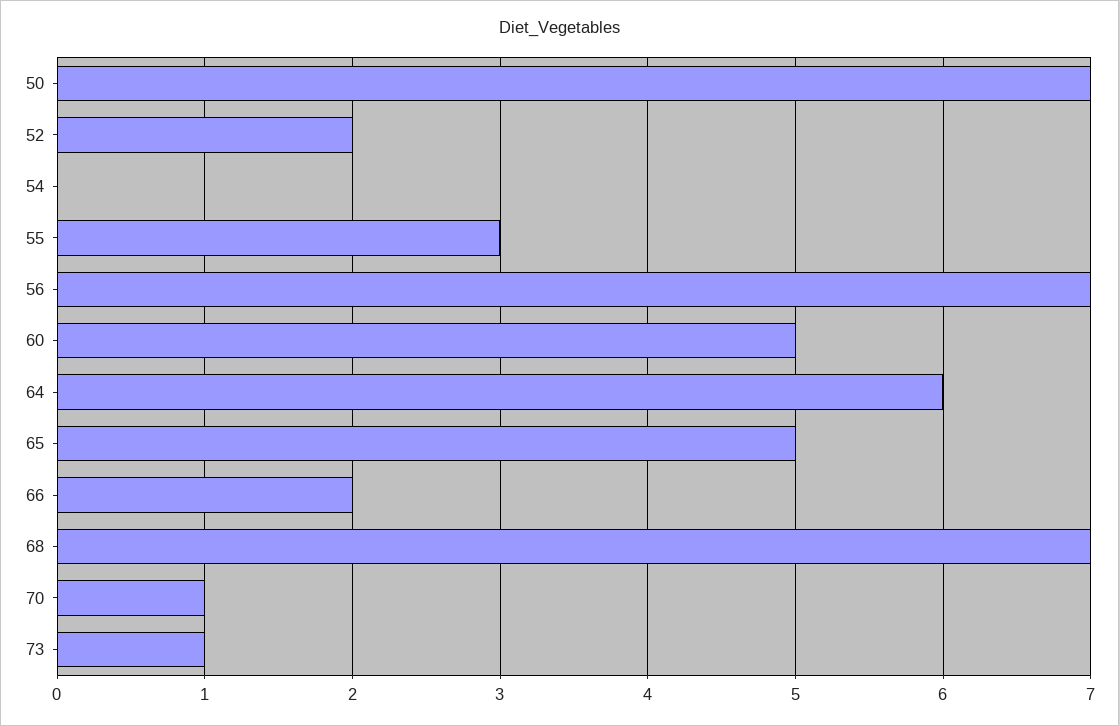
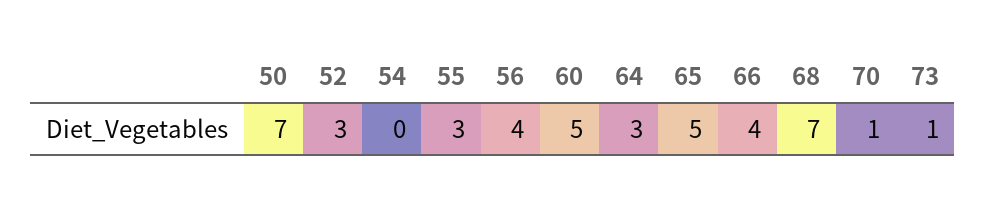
52: 2 -> 3
56: 7 -> 4
64: 6 -> 3
66: 2 -> 4

